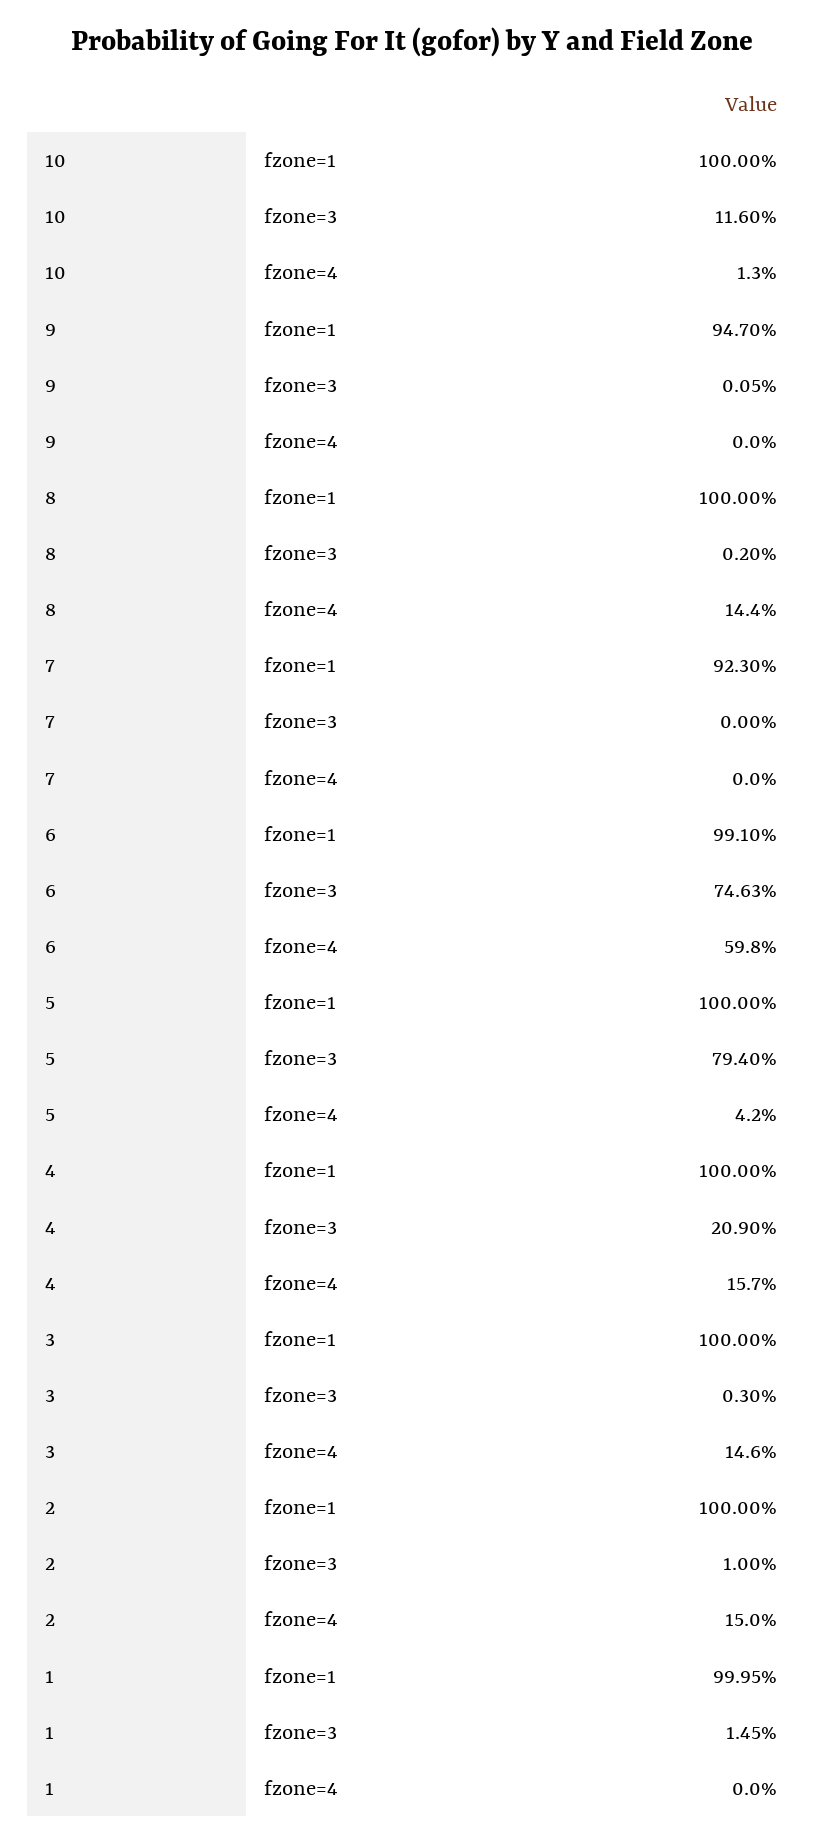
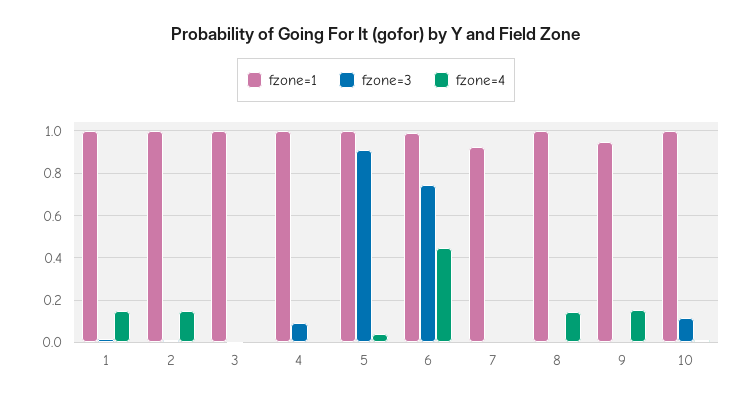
fzone=4, 9: 0 -> 0.15
fzone=4, 6: 0.598 -> 0.45
fzone=3, 5: 0.794 -> 0.9
fzone=3, 4: 0.209 -> 0.1
fzone=4, 4: 0.157 -> 0
fzone=4, 3: 0.146 -> 0
fzone=4, 1: 0 -> 0.15

